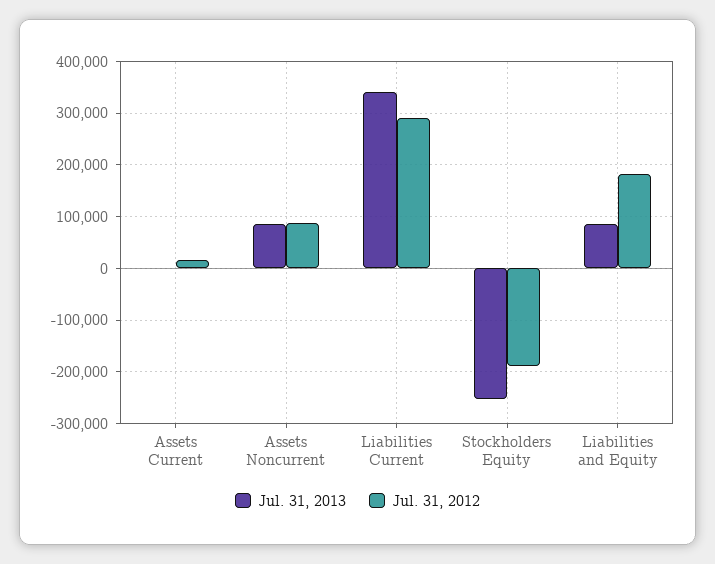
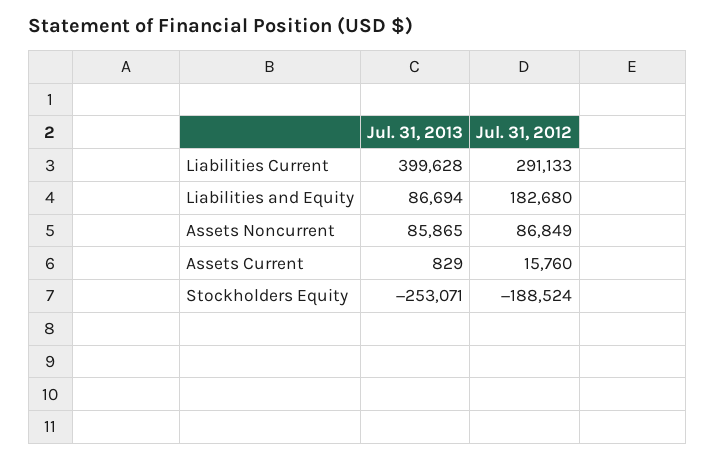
Jul. 31, 2013, Liabilities Current: 340000 -> 399628

